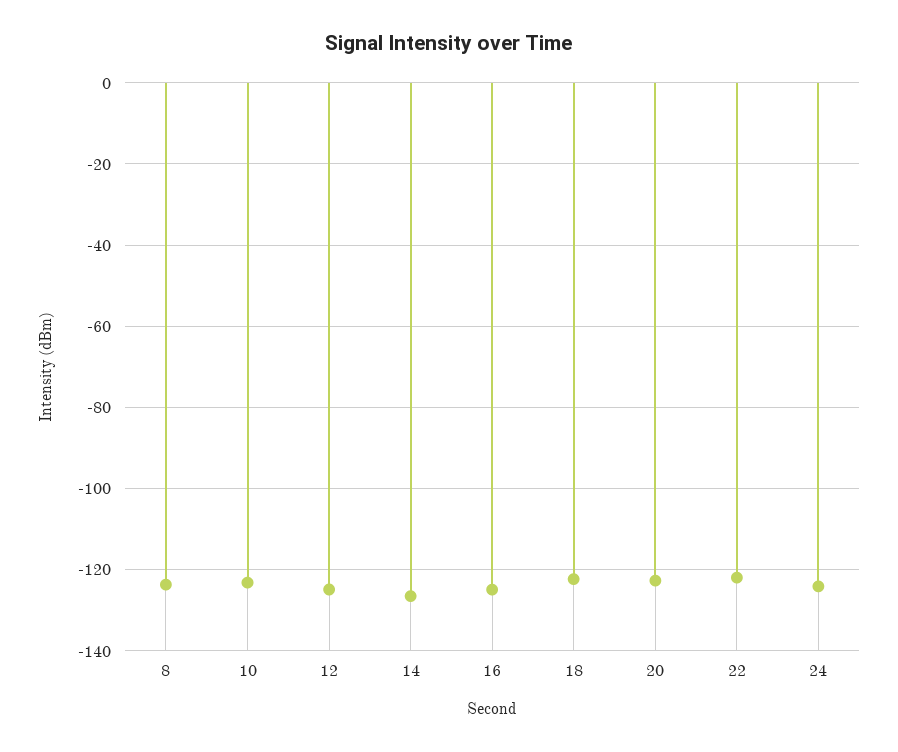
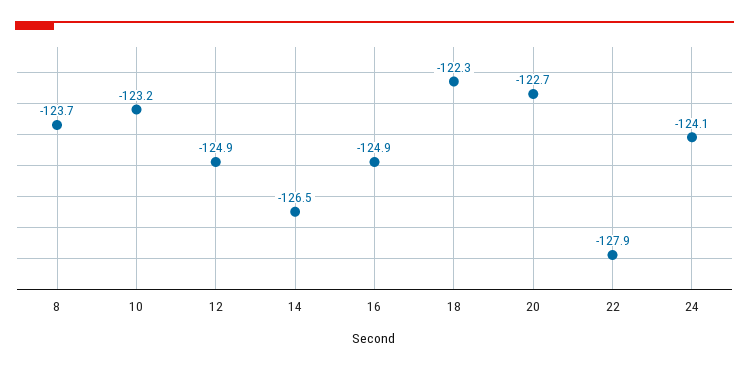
22: -122 -> -127.9

